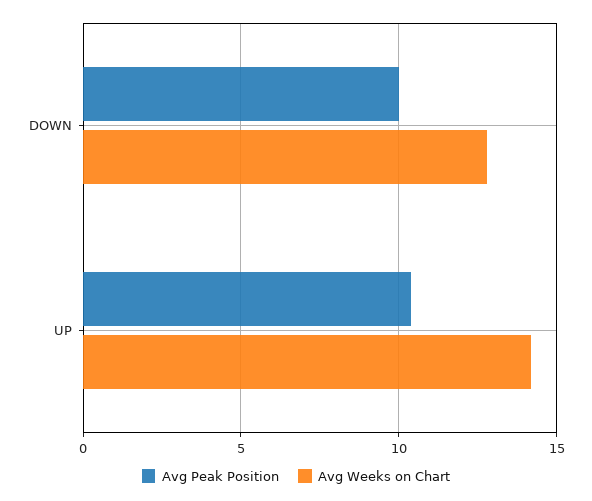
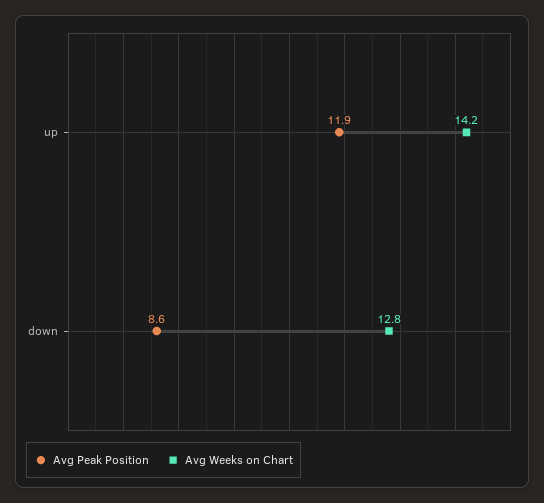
Avg Peak Position, DOWN: 10 -> 8.6
Avg Peak Position, UP: 10.5 -> 11.9

